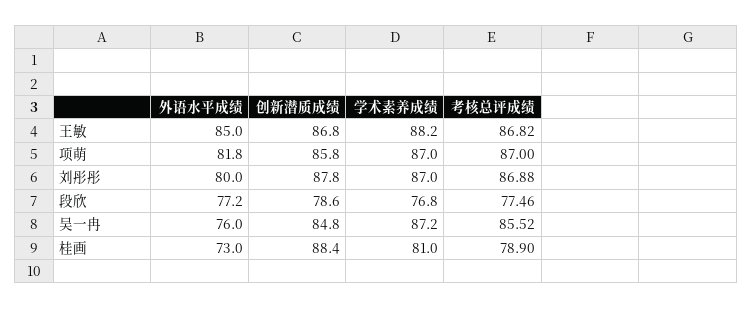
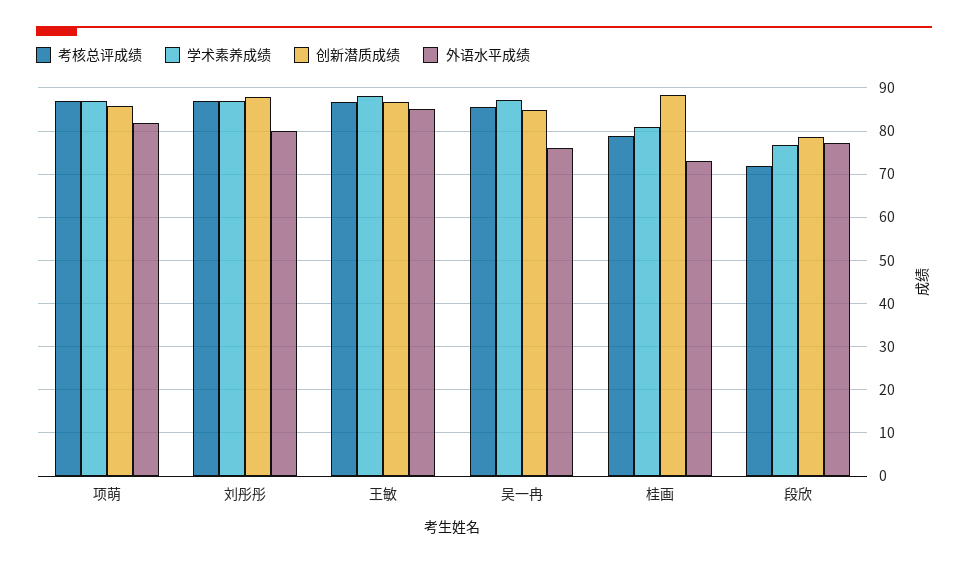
考核总评成绩, 段欣: 77.46 -> 72

